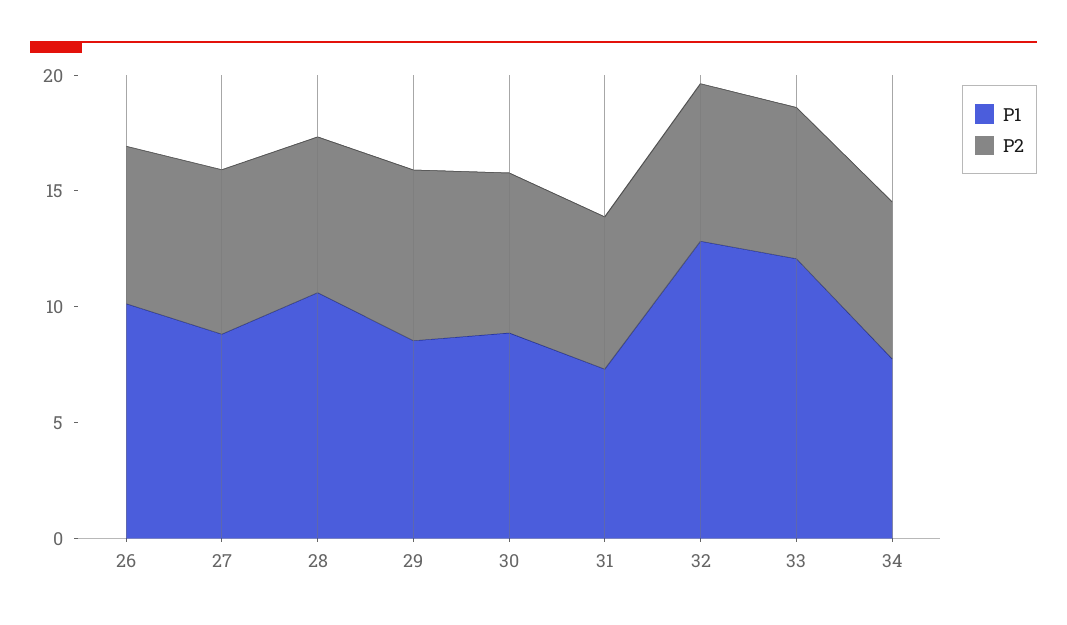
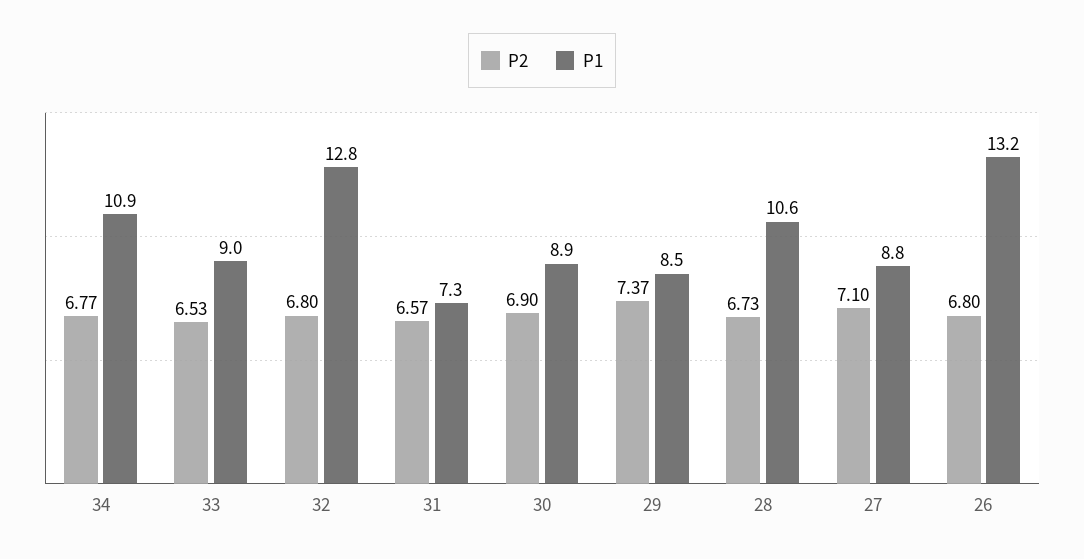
P1, 26: 10 -> 13.2
P1, 33: 12 -> 9
P1, 34: 8 -> 10.9

